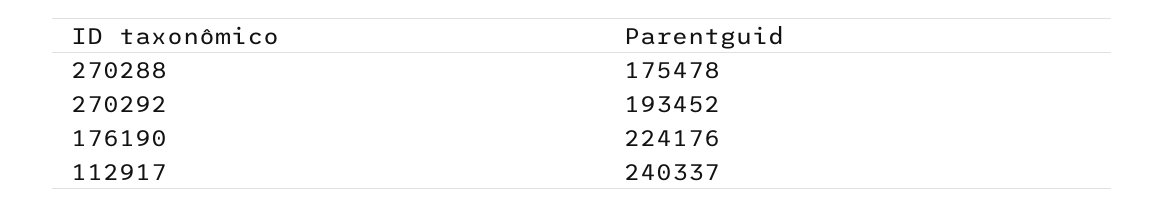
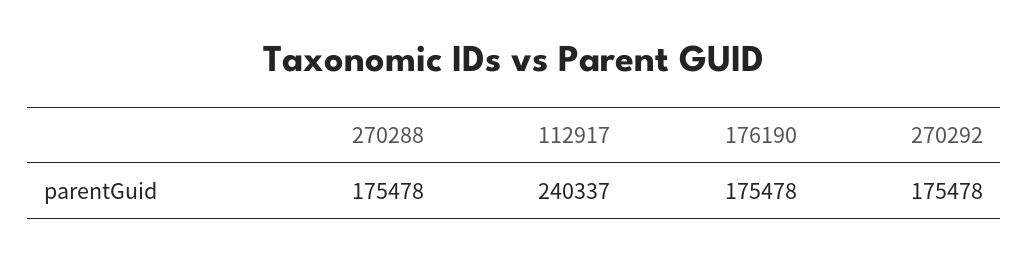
270292: 193452 -> 175478
176190: 224176 -> 175478

